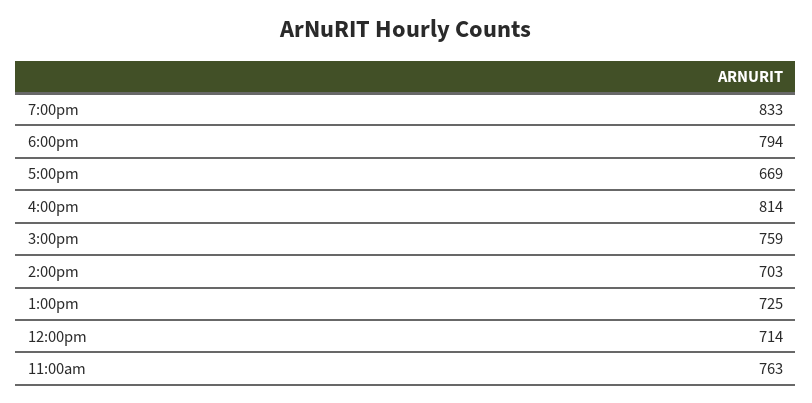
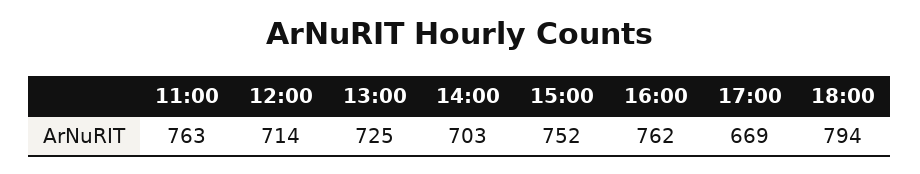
7:00pm: 833 -> none
4:00pm: 814 -> 762
3:00pm: 759 -> 752

